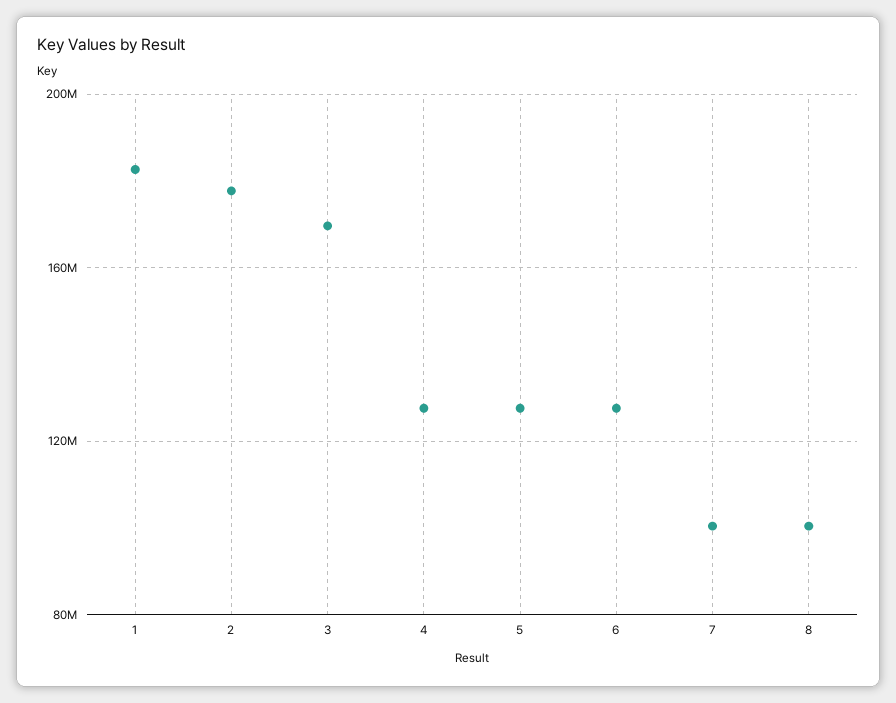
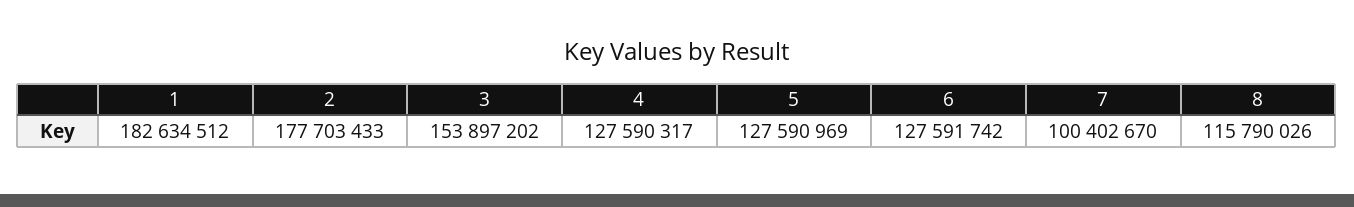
3: 170000000 -> 153897202
8: 100000000 -> 115790026

